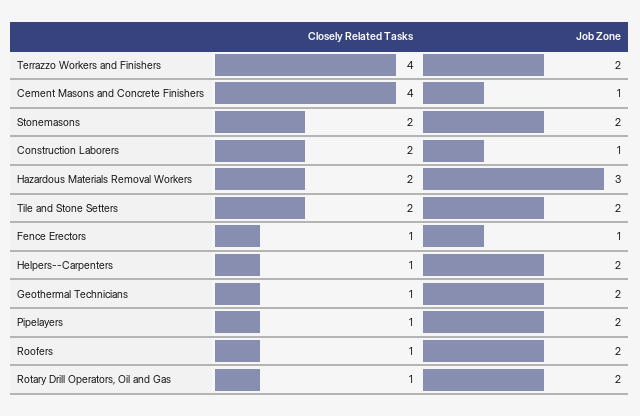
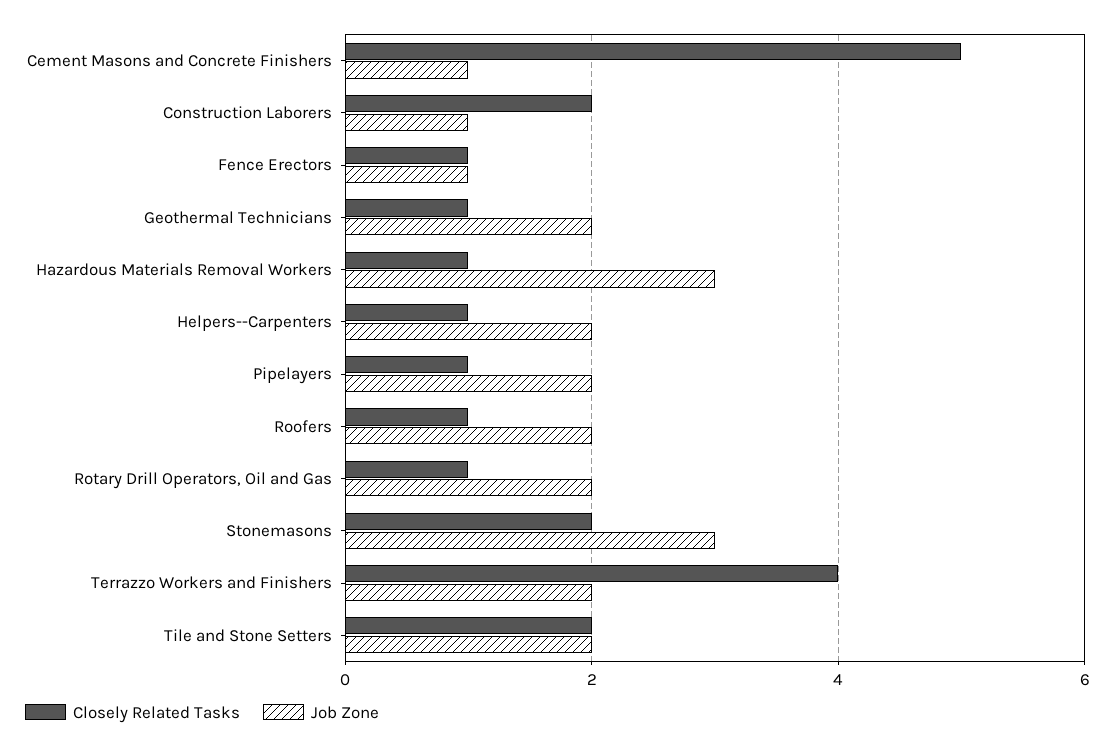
Closely Related Tasks, Cement Masons and Concrete Finishers: 4 -> 5
Job Zone, Stonemasons: 2 -> 3
Closely Related Tasks, Hazardous Materials Removal Workers: 2 -> 1

